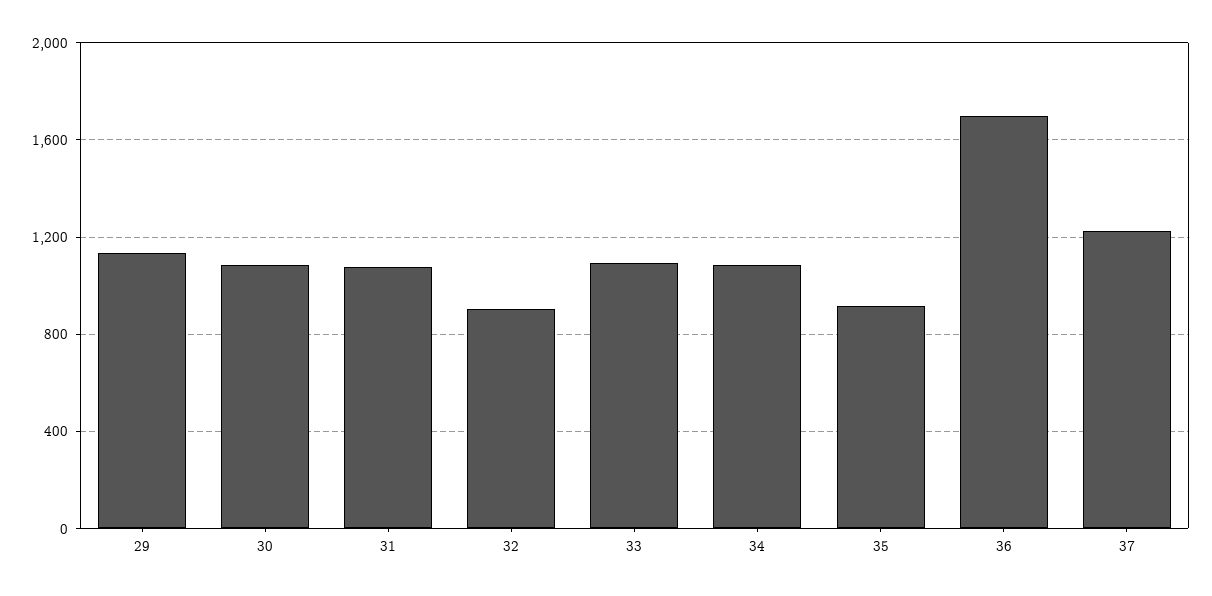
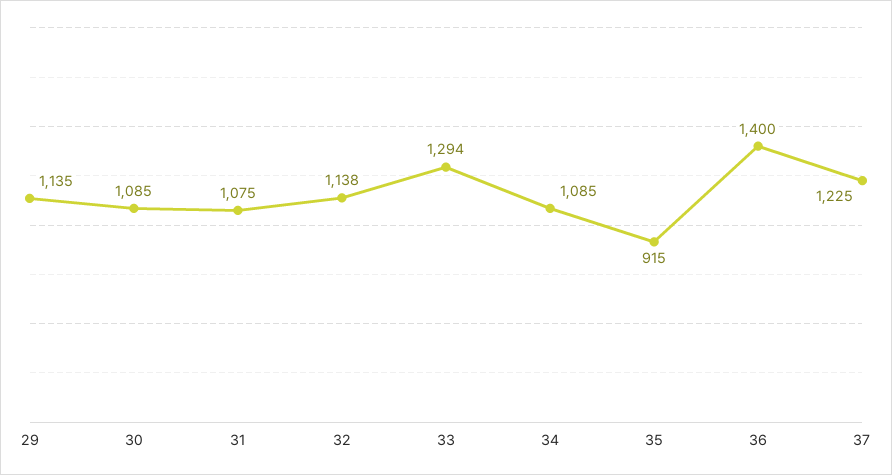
32: 900 -> 1138
33: 1100 -> 1294
36: 1700 -> 1400

